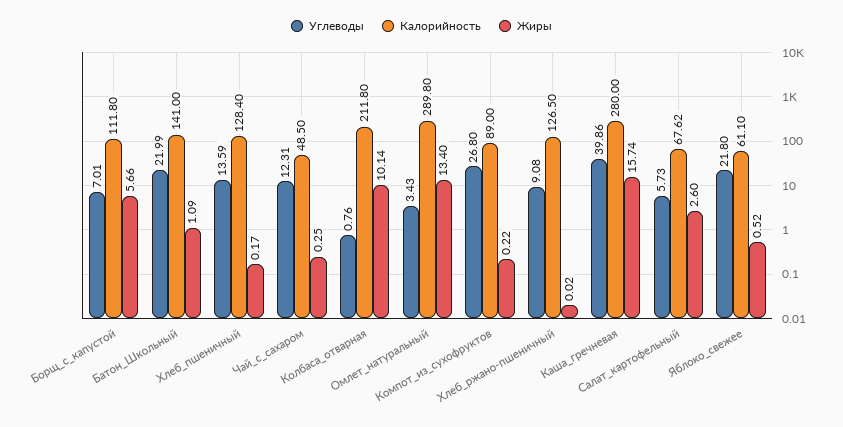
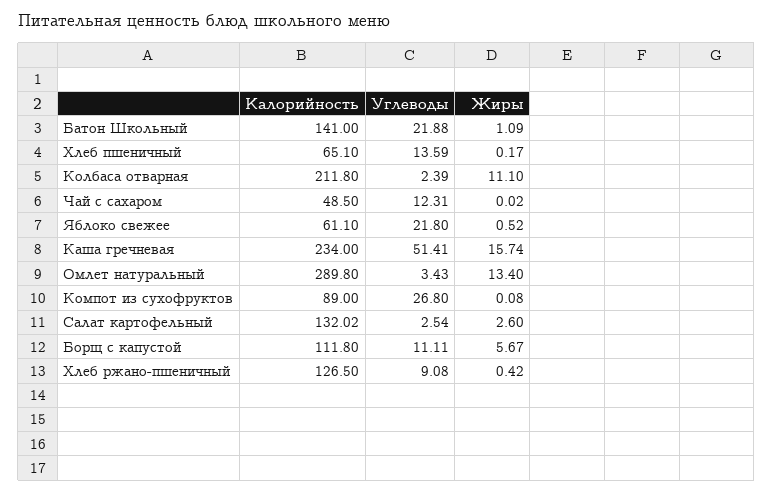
Углеводы, Борщ_с_капустой: 7.01 -> 11.11
Жиры, Борщ_с_капустой: 5.66 -> 5.67
Углеводы, Батон_Школьный: 21.99 -> 21.88
Калорийность, Хлеб_пшеничный: 128.4 -> 65.1
Жиры, Чай_с_сахаром: 0.25 -> 0.02
Углеводы, Колбаса_отварная: 0.76 -> 2.39
Жиры, Колбаса_отварная: 10.14 -> 11.1
Жиры, Компот_из_сухофруктов: 0.22 -> 0.08
Жиры, Хлеб_ржано-пшеничный: 0.02 -> 0.42
Углеводы, Каша_гречневая: 39.86 -> 51.41
Калорийность, Каша_гречневая: 280 -> 234
Углеводы, Салат_картофельный: 5.73 -> 2.54
Калорийность, Салат_картофельный: 67.62 -> 132.02

